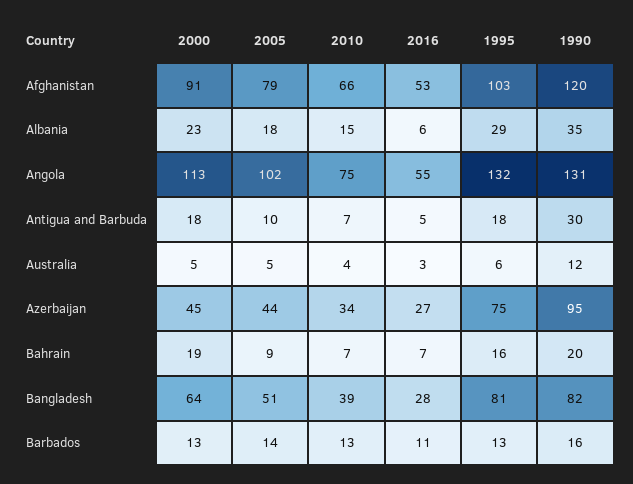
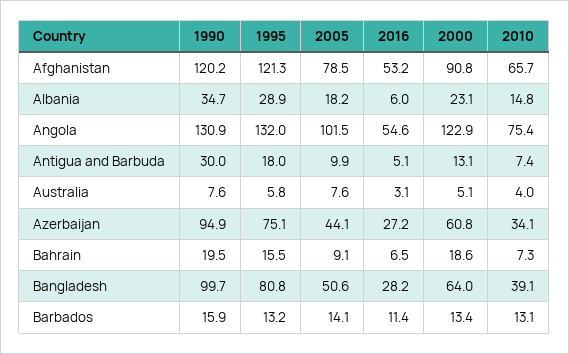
1995, Afghanistan: 103 -> 121.3
2000, Angola: 113 -> 122.9
2000, Antigua and Barbuda: 18 -> 13.1
2005, Australia: 5 -> 7.6
1990, Australia: 12 -> 7.6
2000, Azerbaijan: 45 -> 60.8
1990, Bangladesh: 82 -> 99.7

